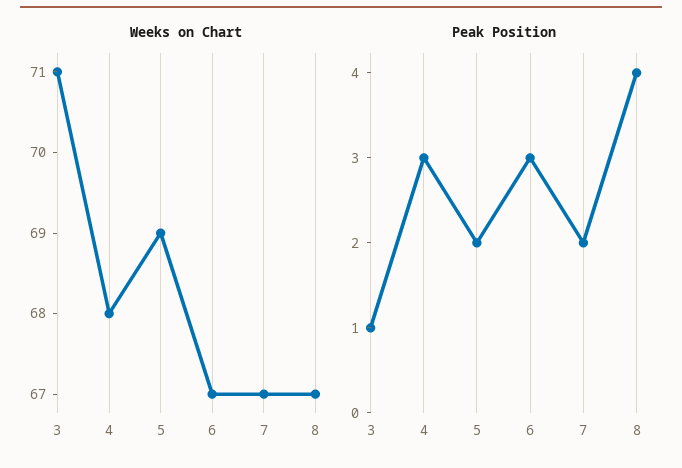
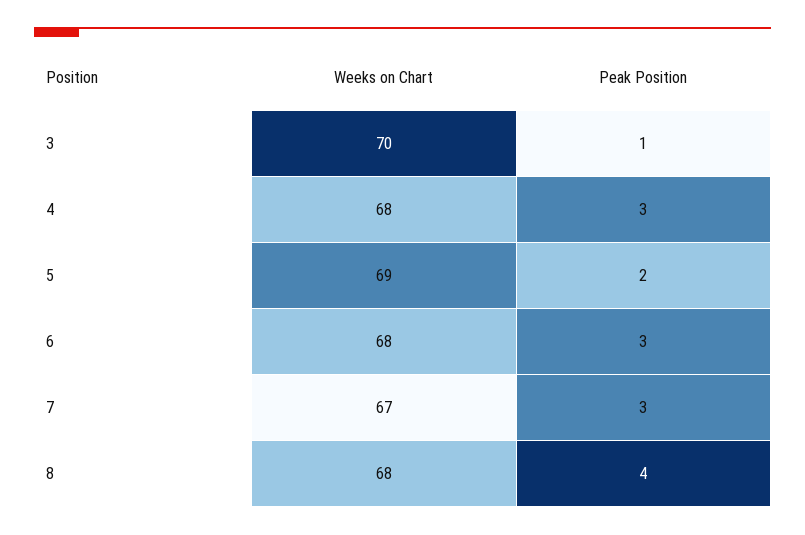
Weeks on Chart, 3: 71 -> 70
Weeks on Chart, 6: 67 -> 68
Weeks on Chart, 8: 67 -> 68
Peak Position, 7: 2 -> 3

